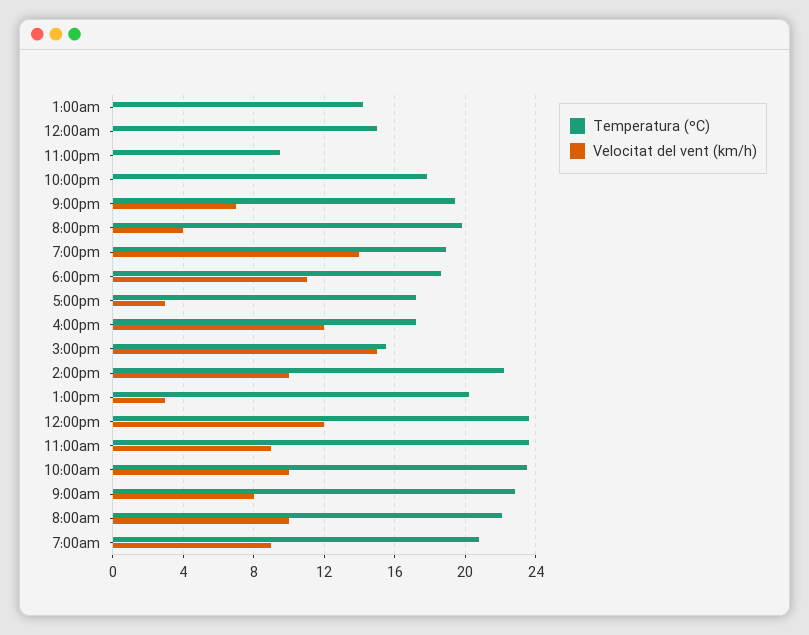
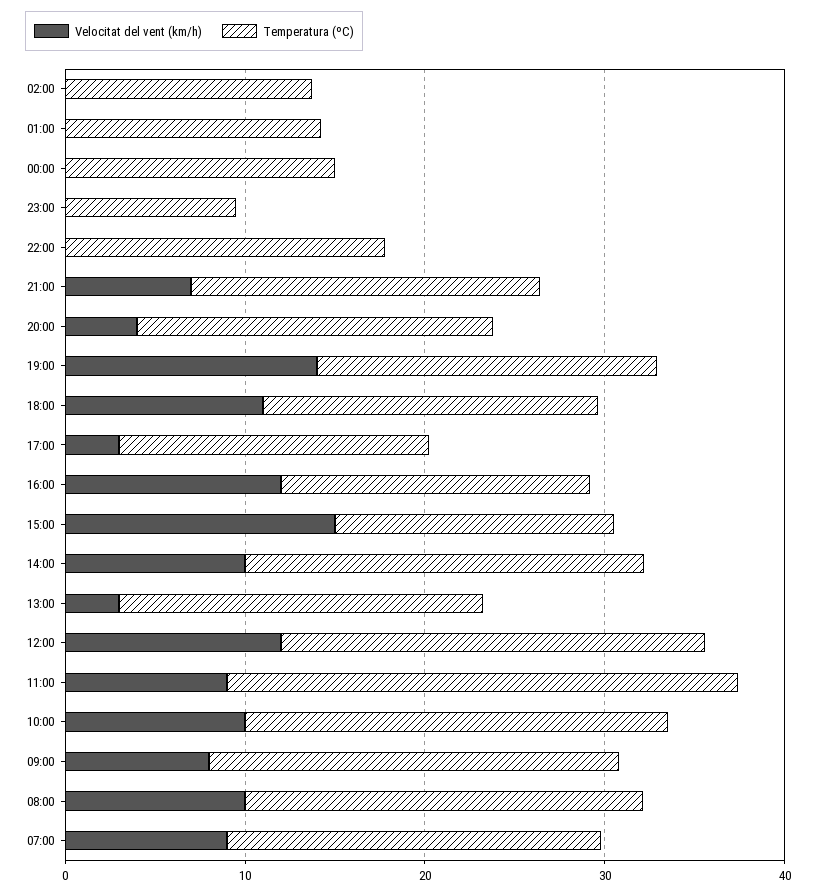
Temperatura (ºC), 11:00am: 23.5 -> 28
Velocitat del vent (km/h), 02:00: none -> 0
Temperatura (ºC), 02:00: none -> 14

